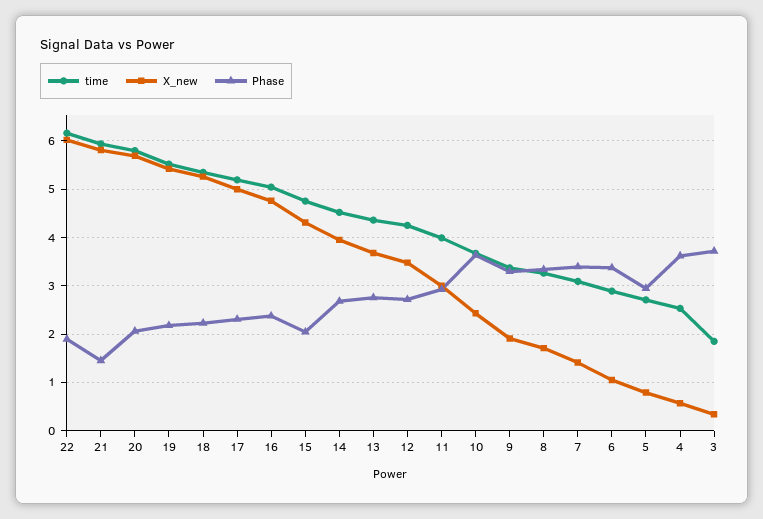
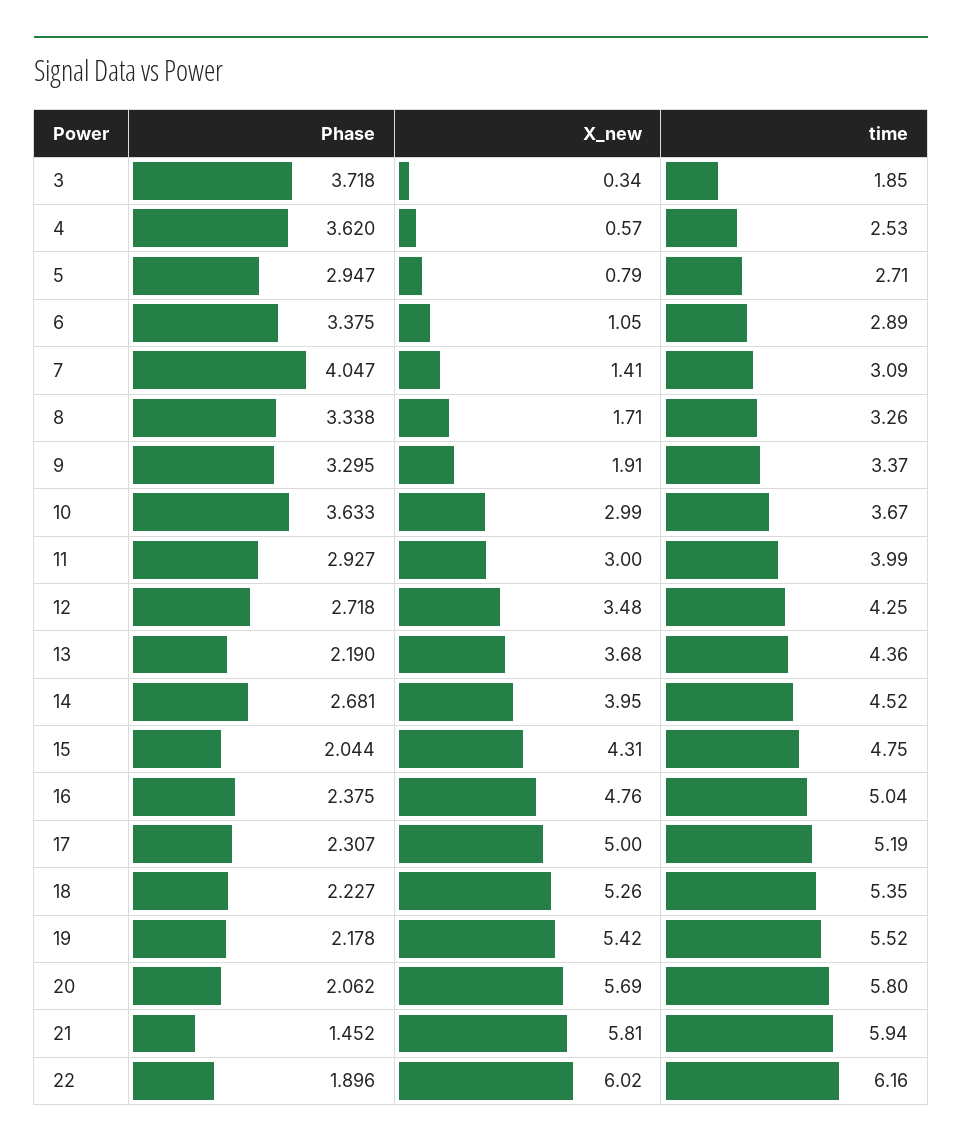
Phase, 13: 2.8 -> 2.19
X_new, 10: 2.4 -> 2.99
Phase, 7: 3.4 -> 4.047

